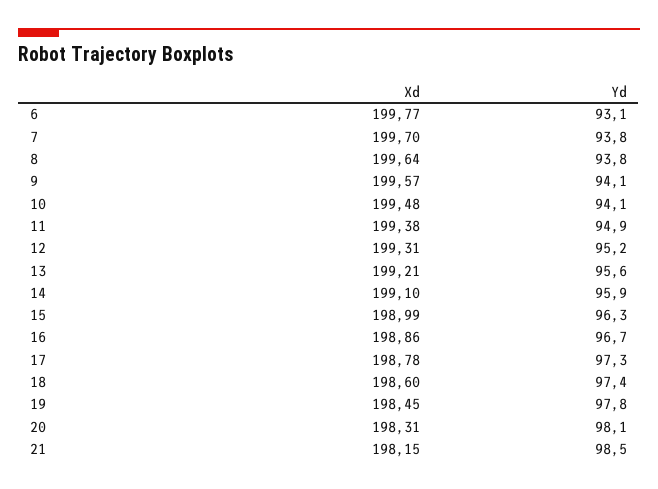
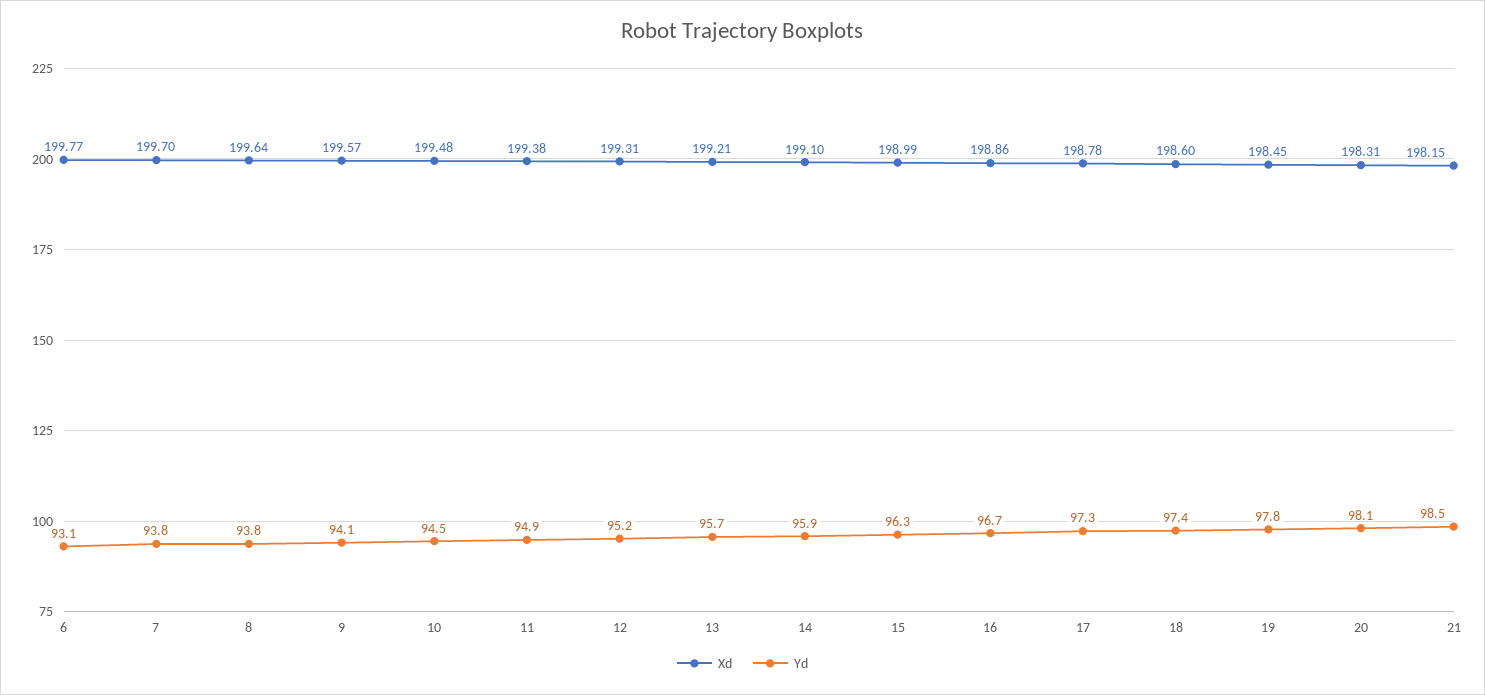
Yd, 10: 94.1 -> 94.5
Yd, 13: 95.6 -> 95.7

